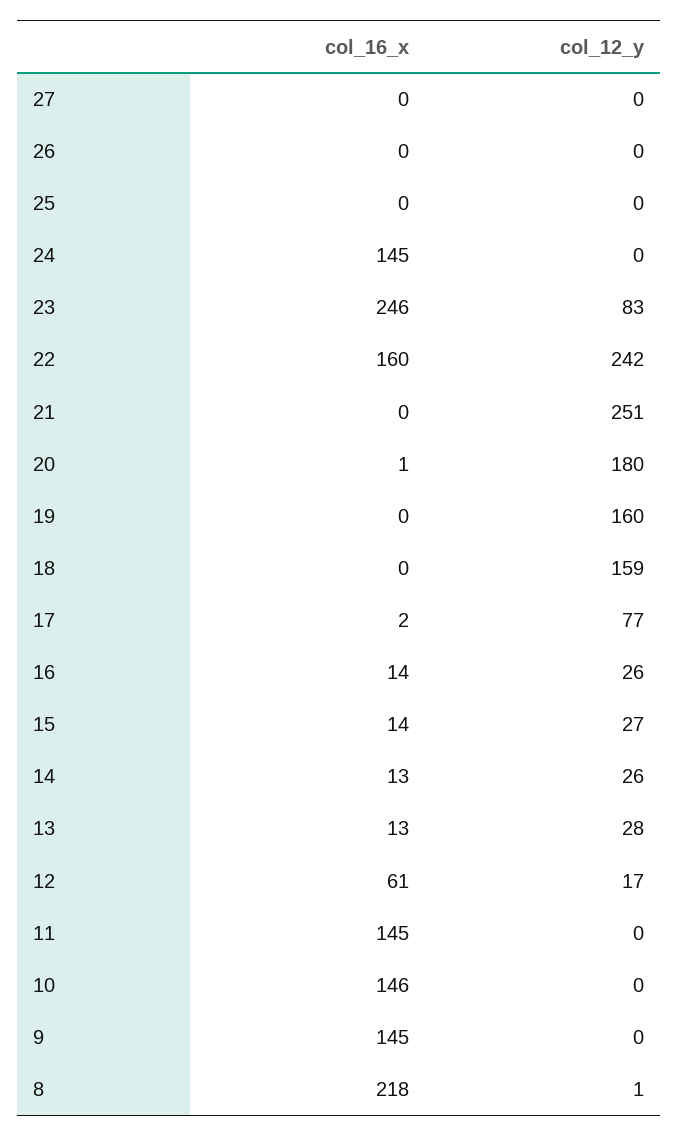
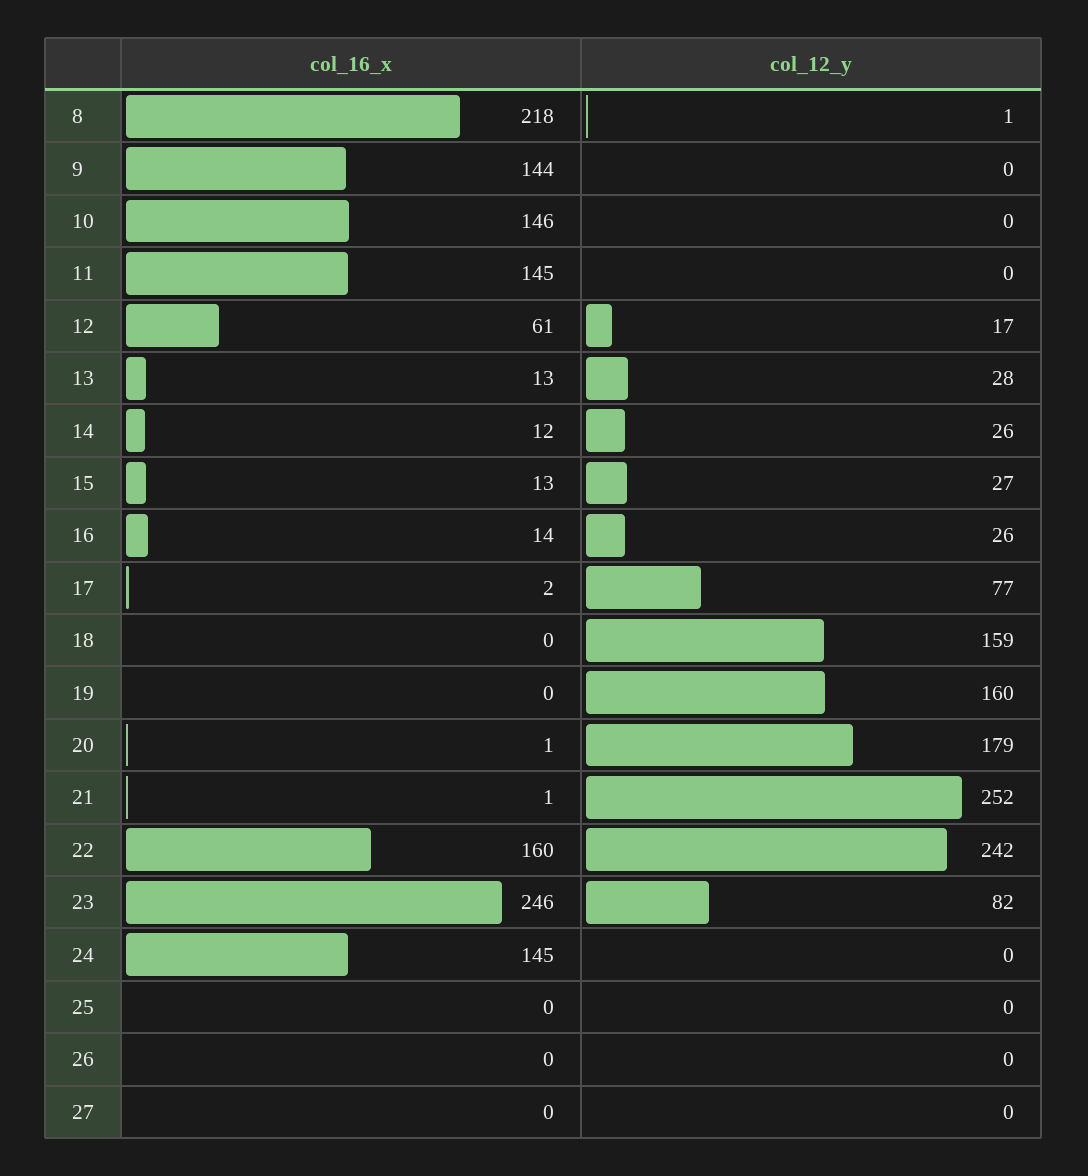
col_12_y, 23: 83 -> 82
col_16_x, 21: 0 -> 1
col_12_y, 21: 251 -> 252
col_12_y, 20: 180 -> 179
col_16_x, 15: 14 -> 13
col_16_x, 14: 13 -> 12
col_16_x, 9: 145 -> 144

